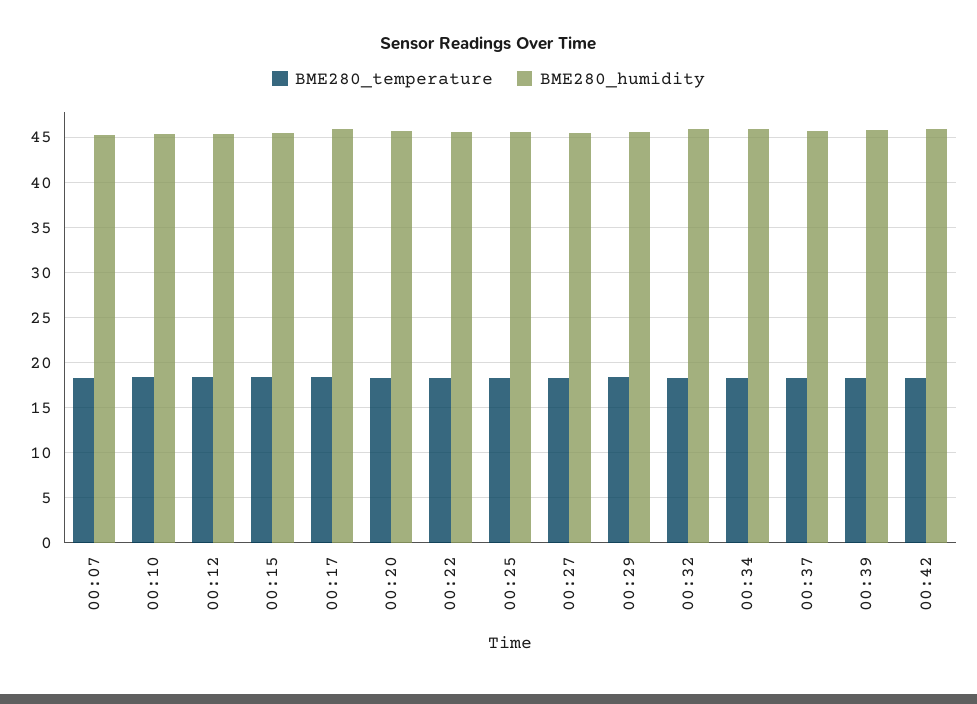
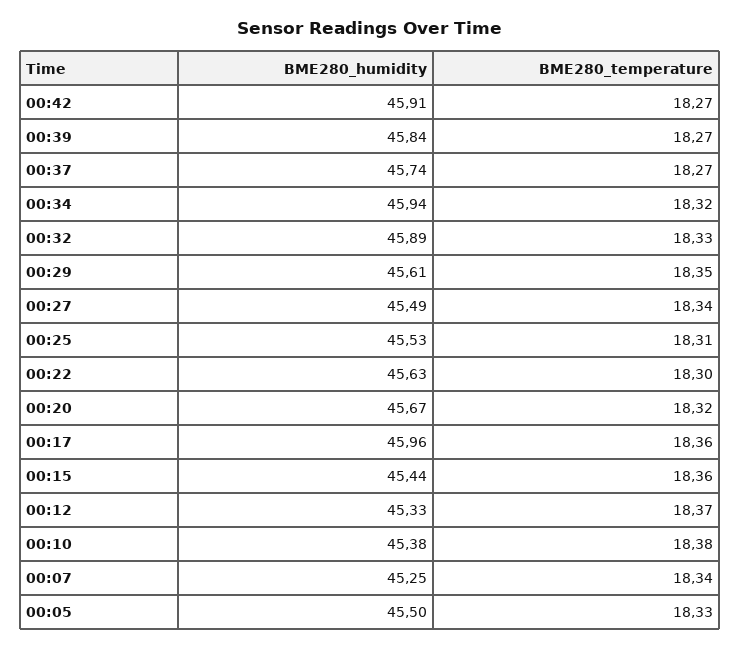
BME280_humidity, 00:05: none -> 45.5
BME280_temperature, 00:05: none -> 18.33

